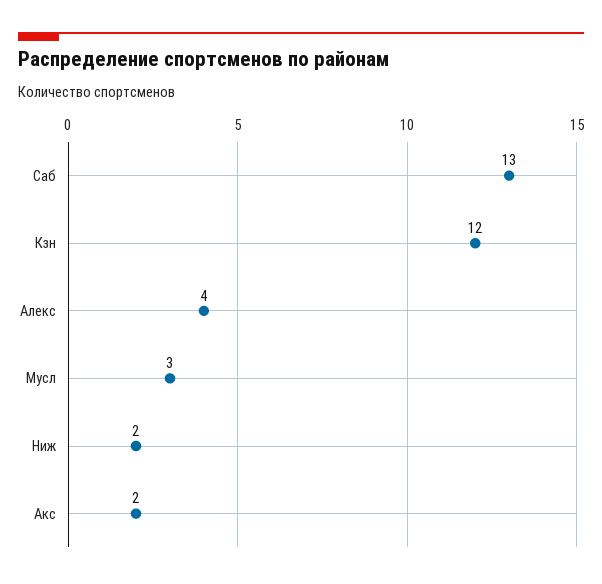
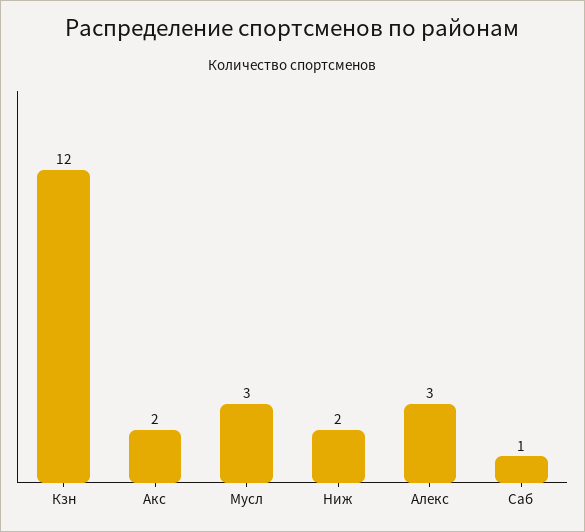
Саб: 13 -> 1
Алекс: 4 -> 3

